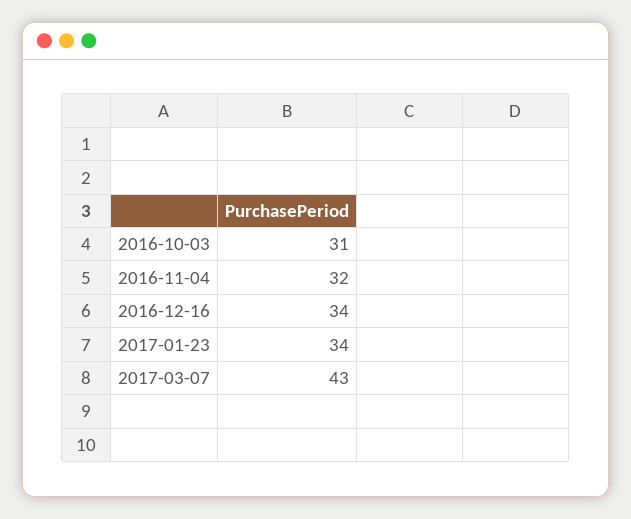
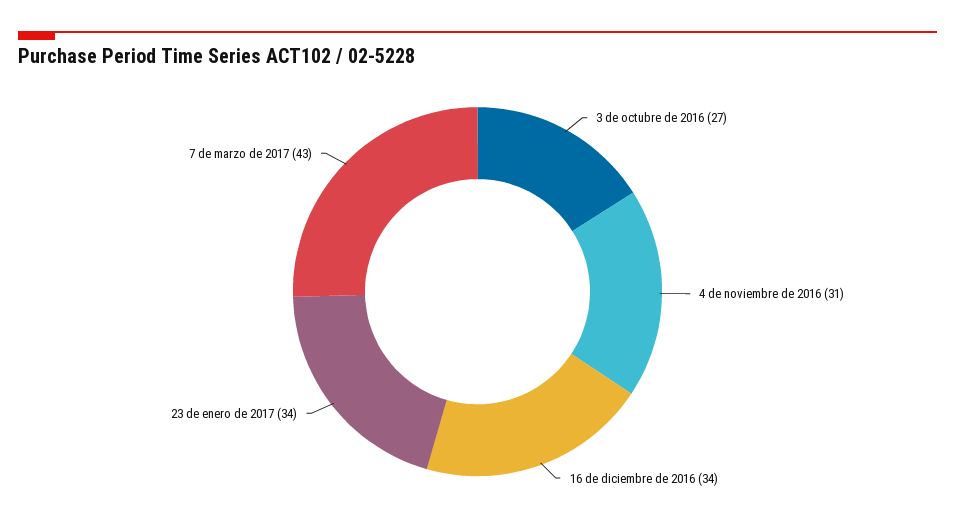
2016-10-03: 31 -> 27
2016-11-04: 32 -> 31

